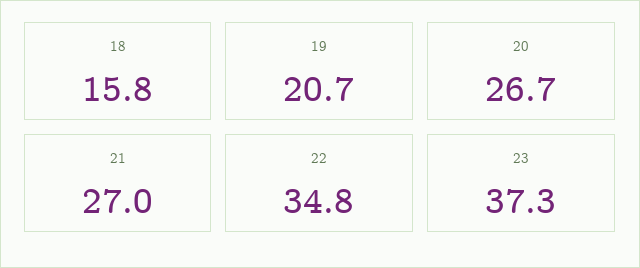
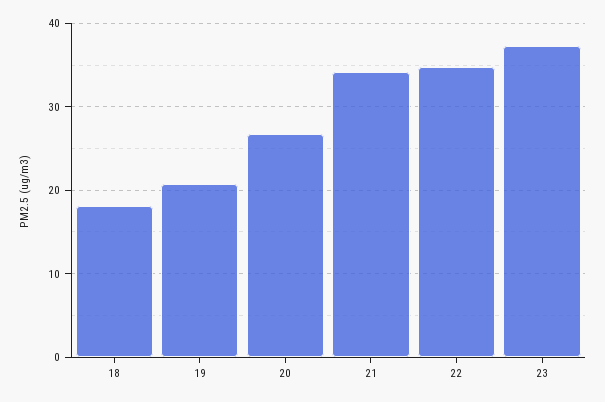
18: 15.8 -> 18
21: 27 -> 34

